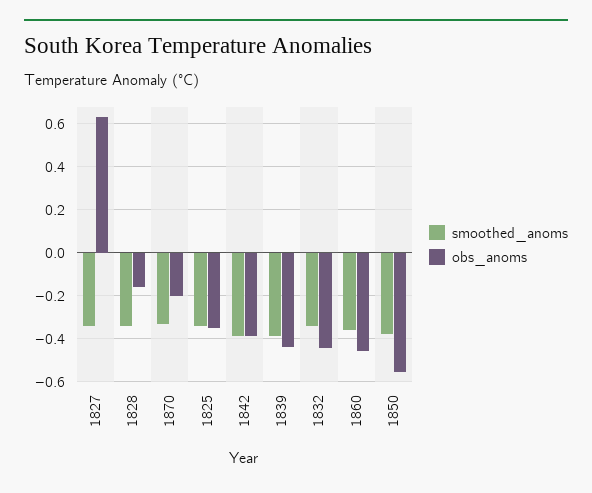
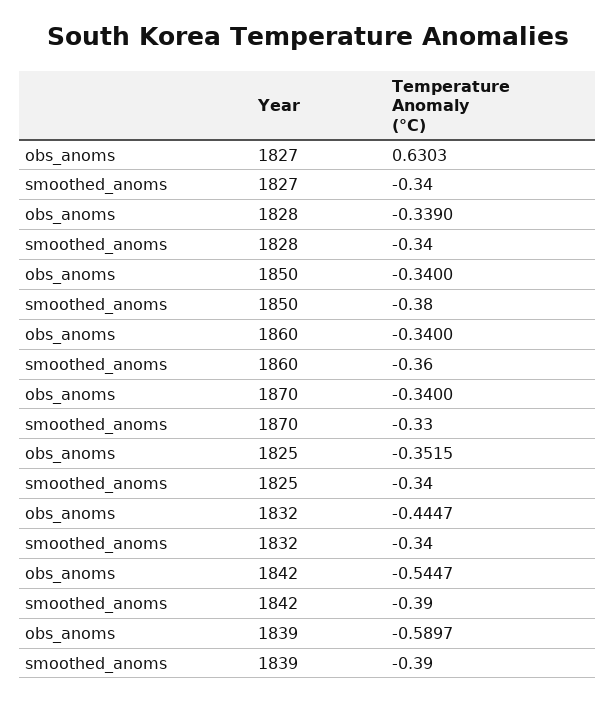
obs_anoms, 1828: -0.15 -> -0.339
obs_anoms, 1870: -0.2 -> -0.34
obs_anoms, 1842: -0.4 -> -0.5447
obs_anoms, 1839: -0.45 -> -0.5897
obs_anoms, 1860: -0.45 -> -0.34
obs_anoms, 1850: -0.55 -> -0.34

